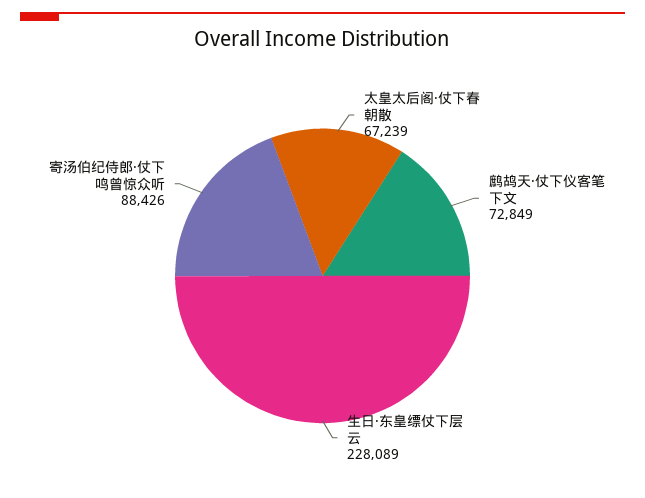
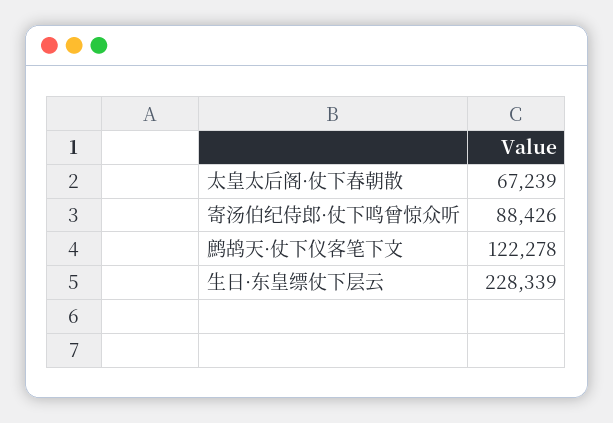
鹧鸪天·仗下仪客笔下文: 72849 -> 122278
生日·东皇缥仗下层云: 228089 -> 228339

